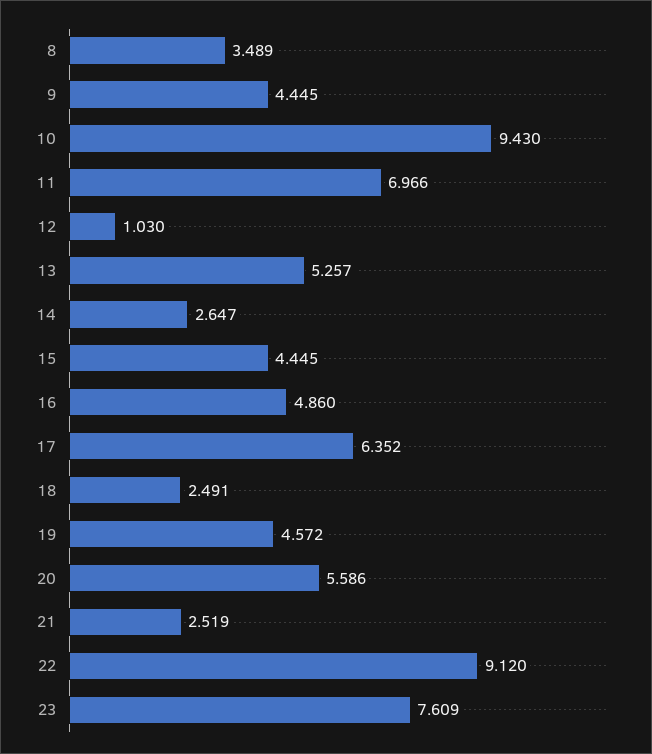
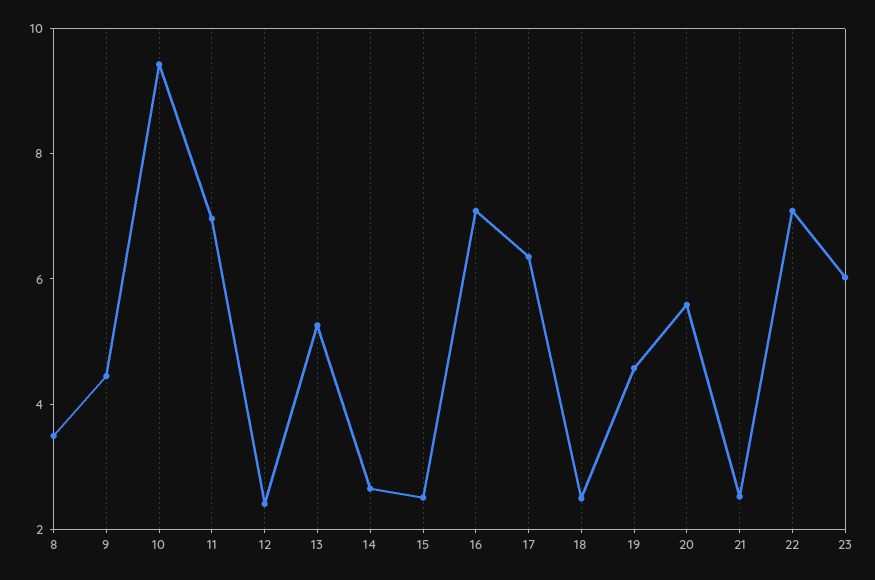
12: 1.03 -> 2.5
15: 4.445 -> 2.5
16: 4.86 -> 7
22: 9.12 -> 7
23: 7.609 -> 6

